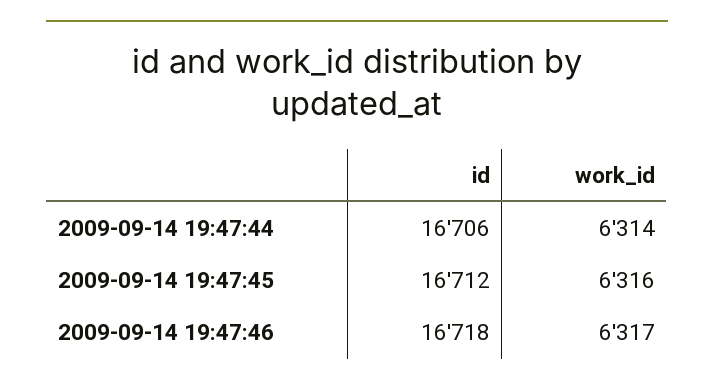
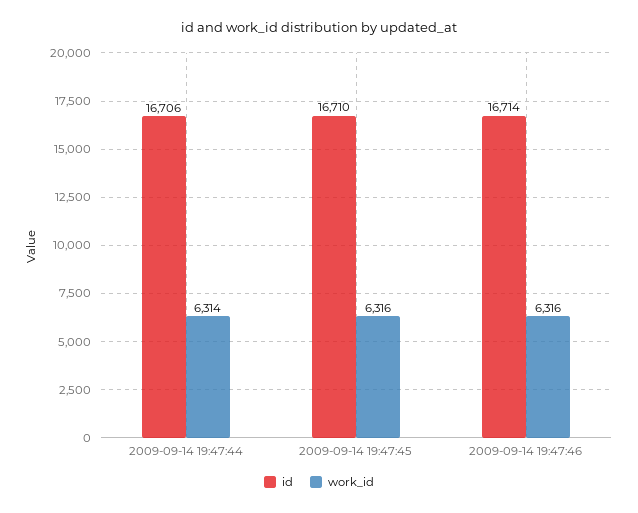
id, 2009-09-14 19:47:45: 16712 -> 16710
id, 2009-09-14 19:47:46: 16718 -> 16714
work_id, 2009-09-14 19:47:46: 6317 -> 6316

